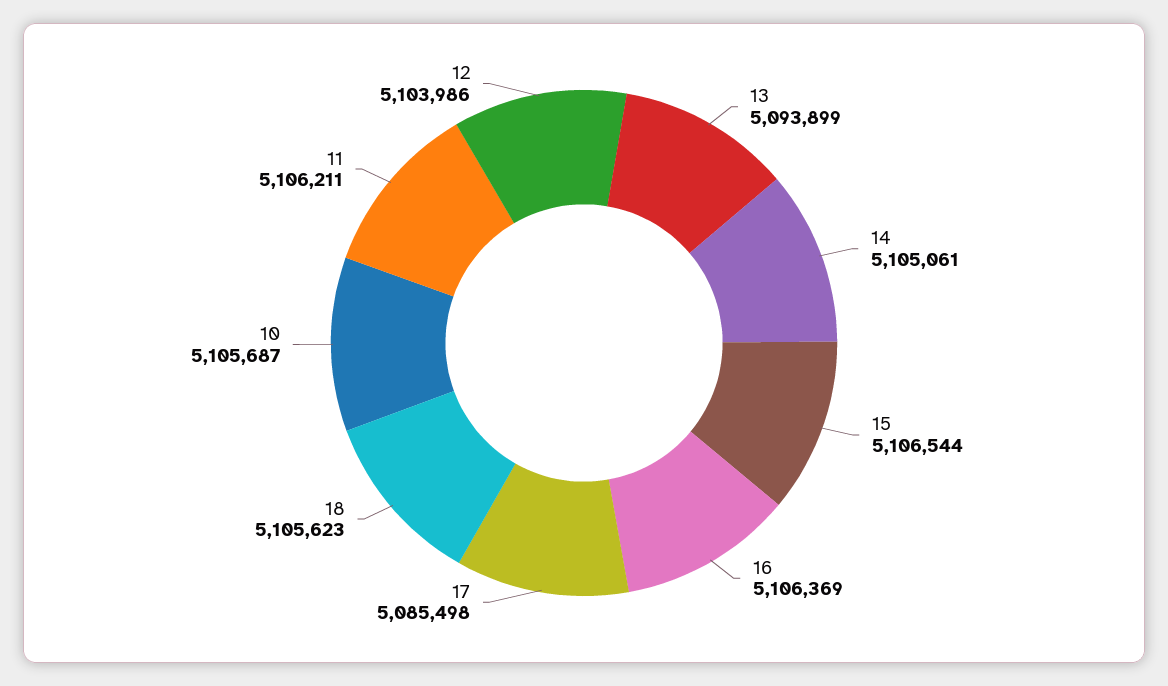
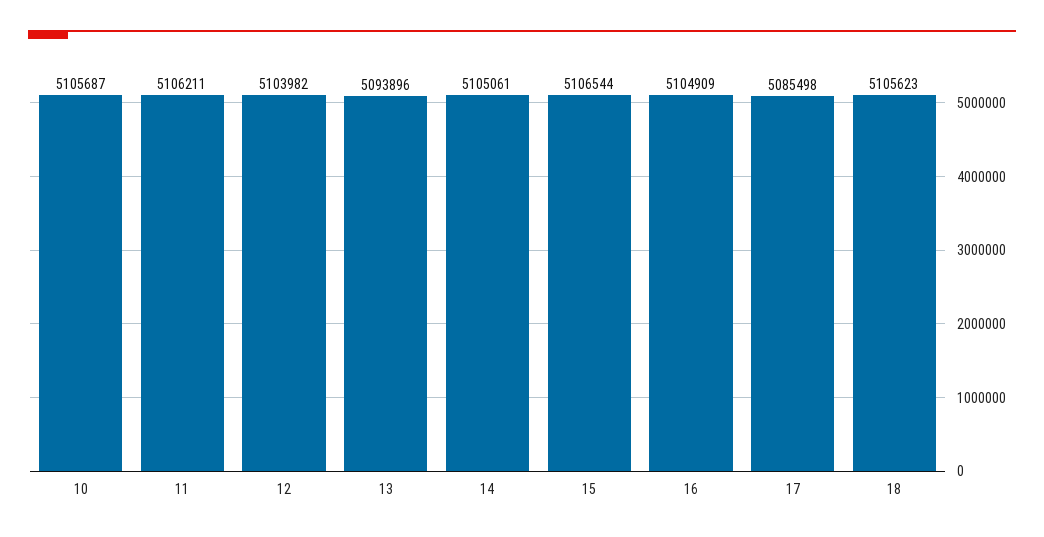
13: 5093899 -> 5093896
16: 5106369 -> 5104909
12: 5103986 -> 5103982

